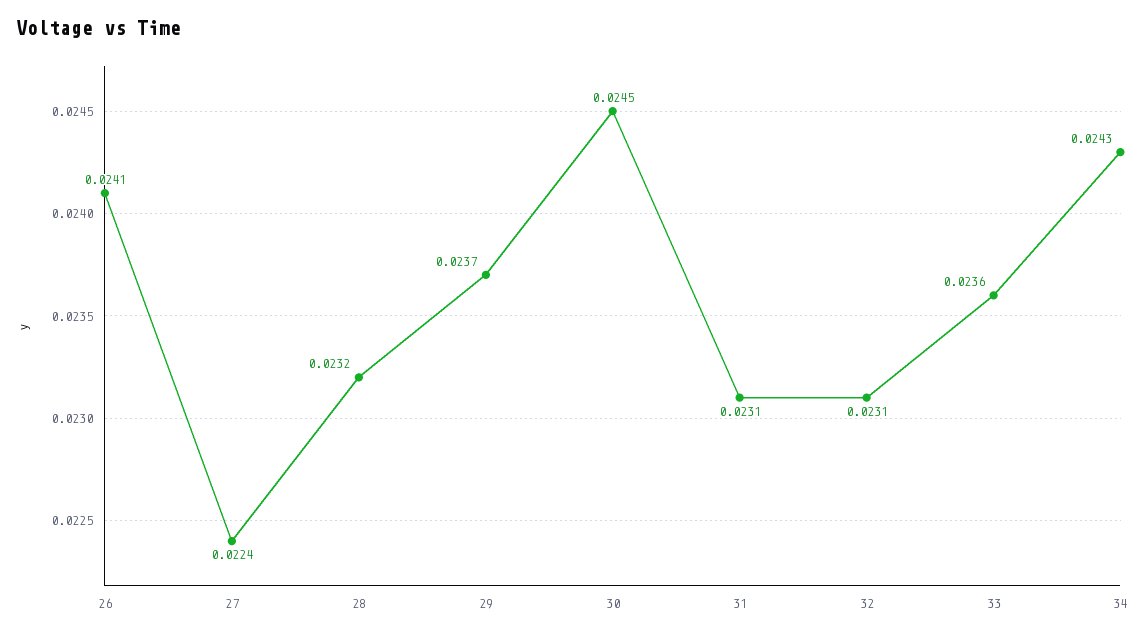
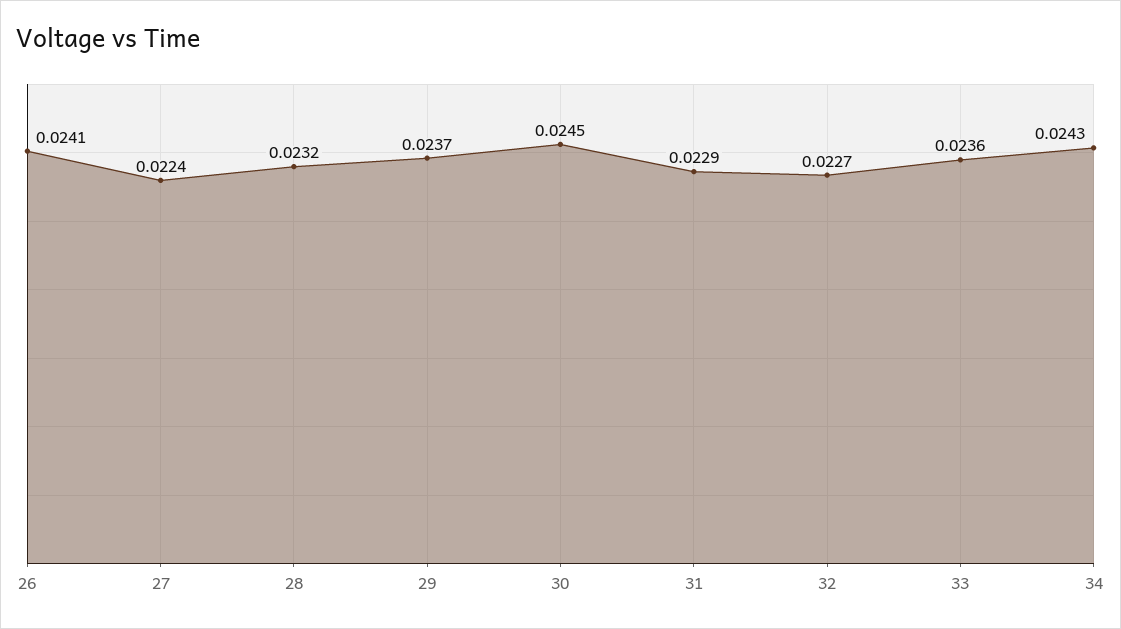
31: 0.0231 -> 0.0229
32: 0.0231 -> 0.0227

